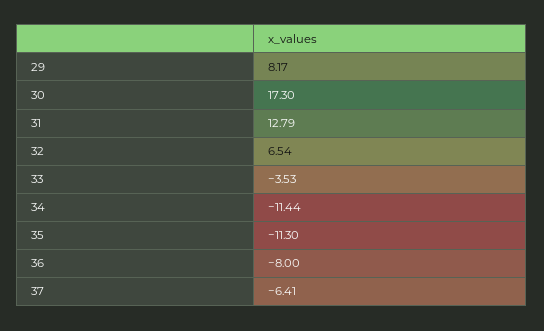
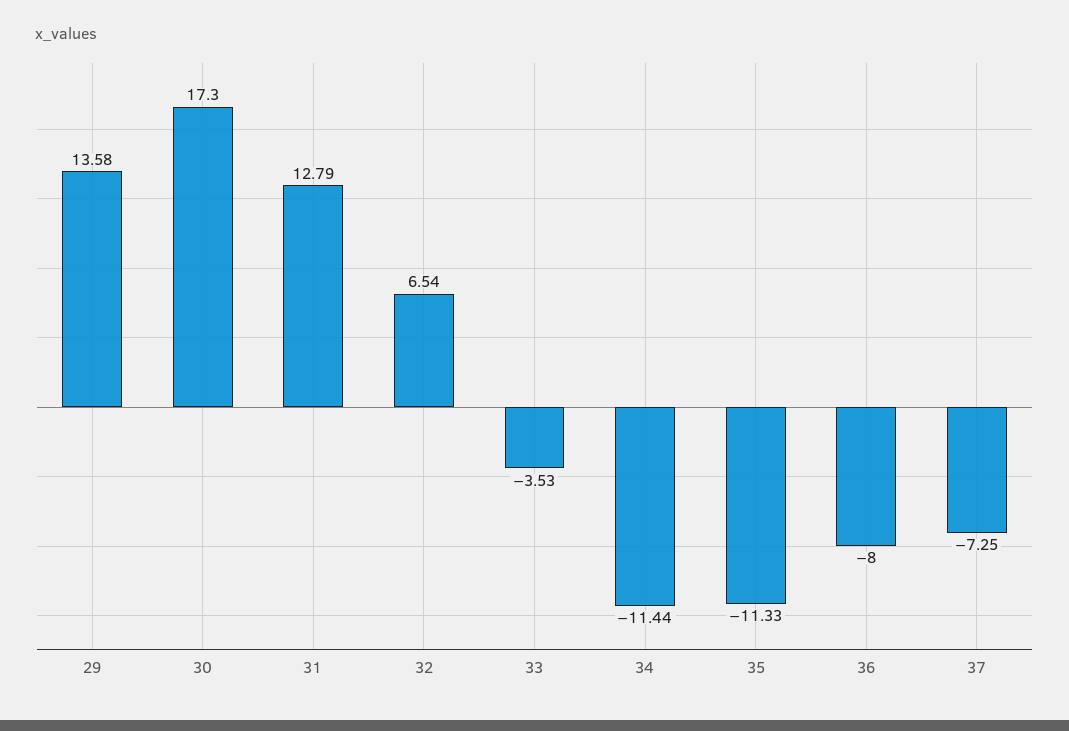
29: 8.17 -> 13.58
35: -11.3 -> -11.33
37: -6.41 -> -7.25

